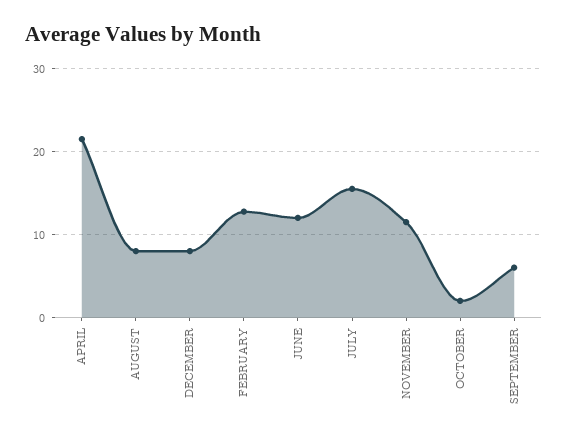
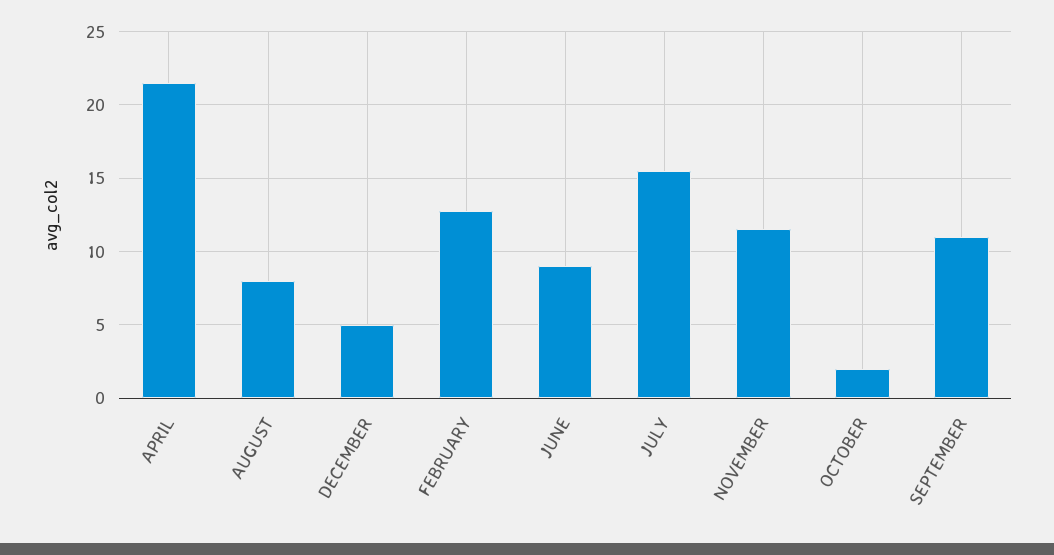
DECEMBER: 8 -> 5
JUNE: 12 -> 9
SEPTEMBER: 6 -> 11

